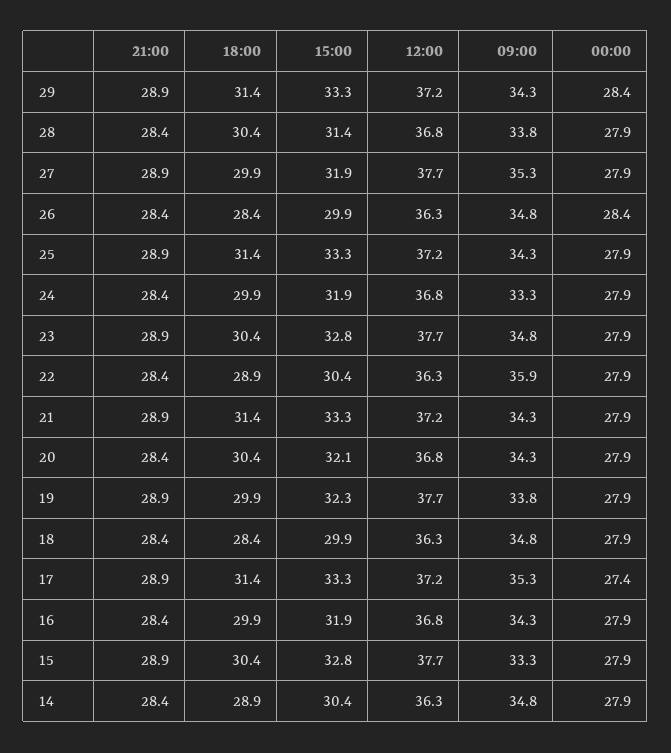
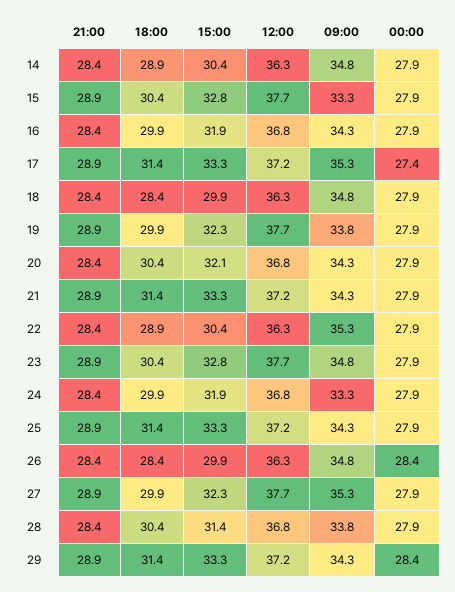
15:00, 27: 31.9 -> 32.3
09:00, 22: 35.9 -> 35.3

